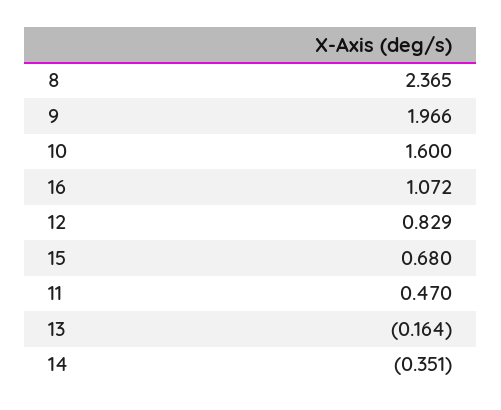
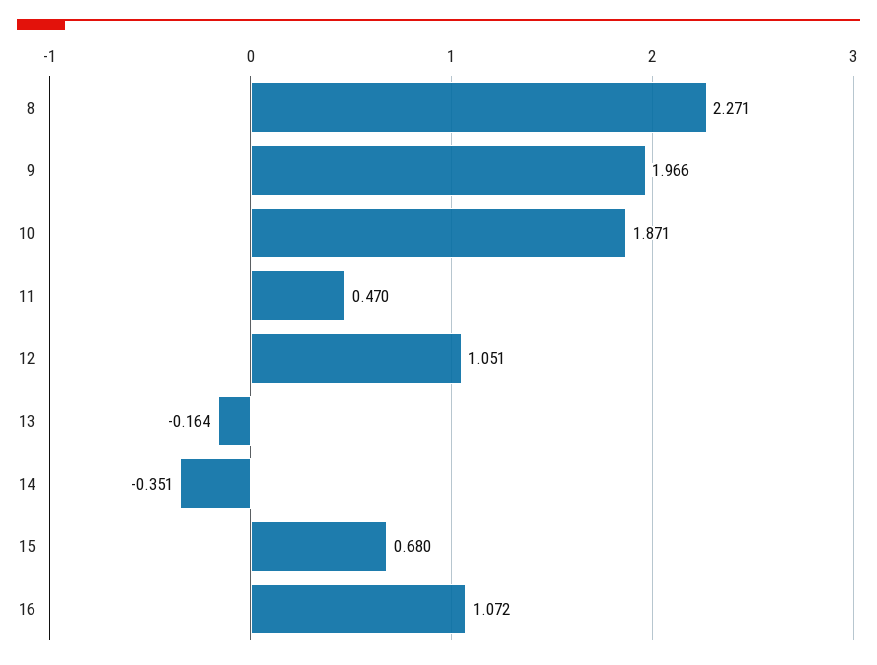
8: 2.365 -> 2.271
10: 1.6 -> 1.871
12: 0.829 -> 1.051

